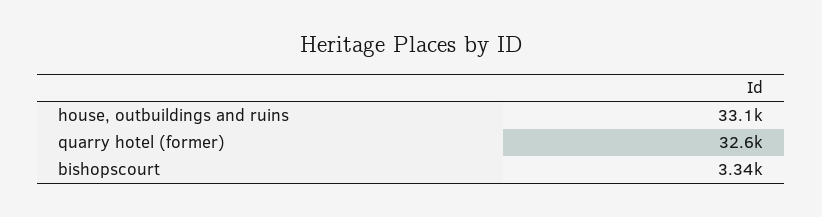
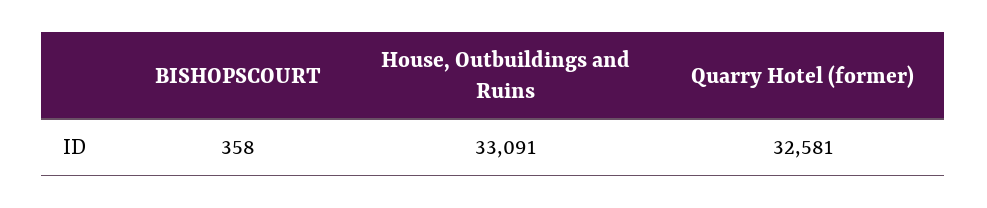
bishopscourt: 3340 -> 358

